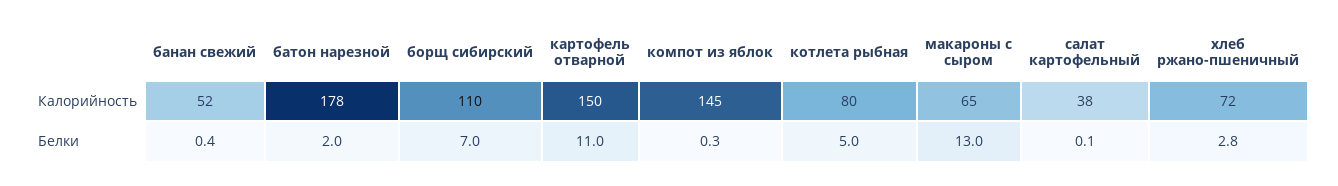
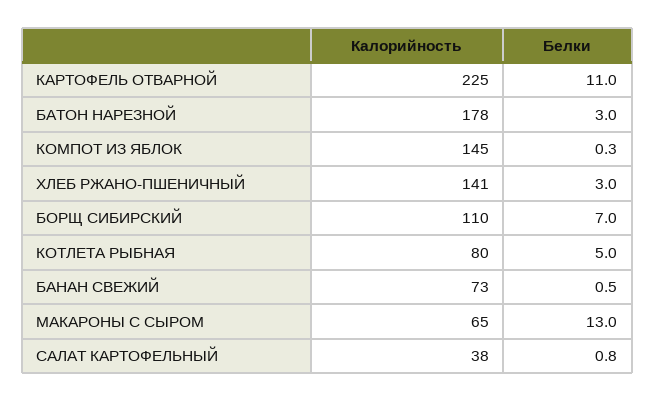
банан свежий, Калорийность: 52 -> 73
картофель отварной, Калорийность: 150 -> 225
хлеб ржано-пшеничный, Калорийность: 72 -> 141
банан свежий, Белки: 0.4 -> 0.5
батон нарезной, Белки: 2 -> 3
салат картофельный, Белки: 0.1 -> 0.8
хлеб ржано-пшеничный, Белки: 2.8 -> 3

